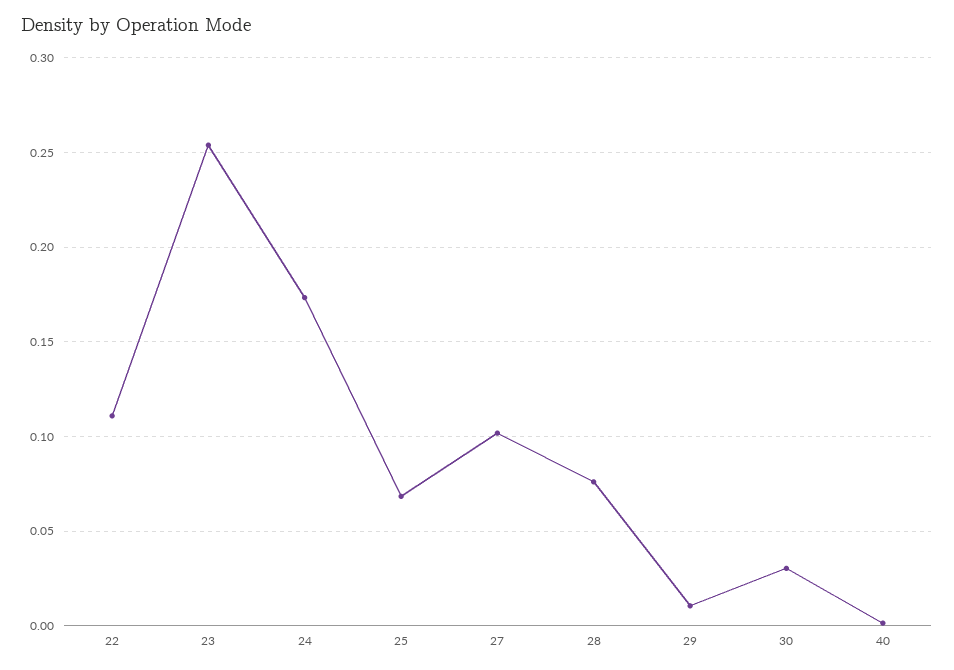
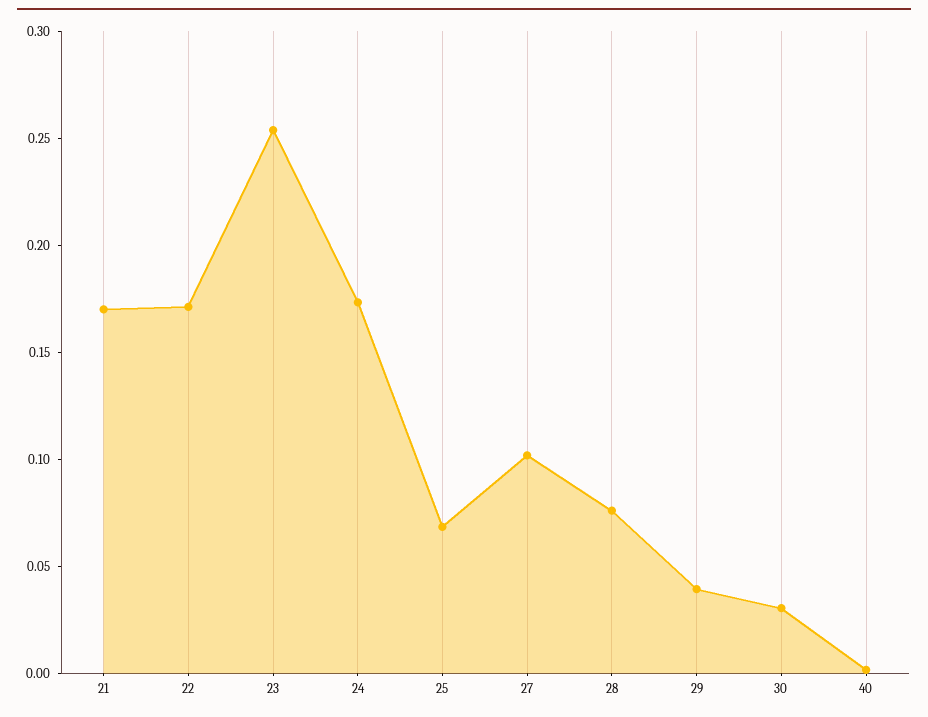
22: 0.11 -> 0.17
29: 0.01 -> 0.04
21: none -> 0.17

